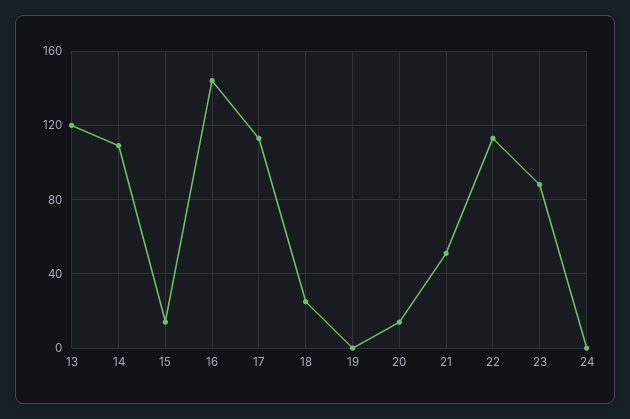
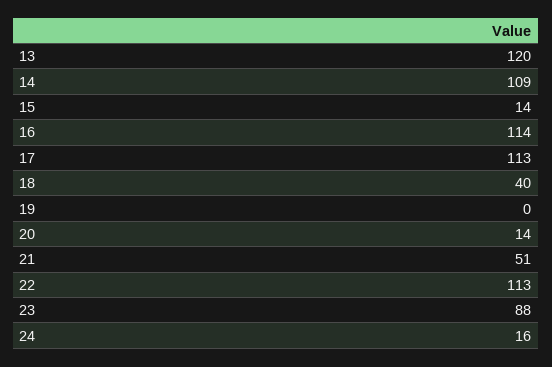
16: 145 -> 114
18: 25 -> 40
24: 0 -> 16

